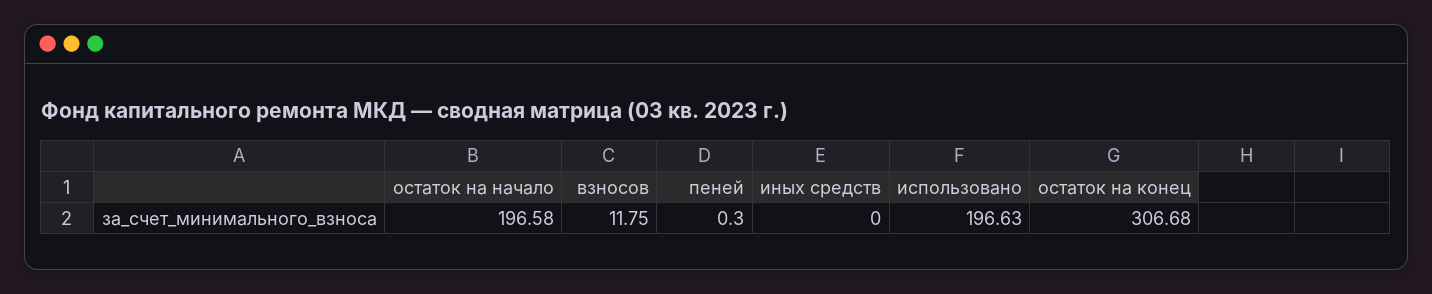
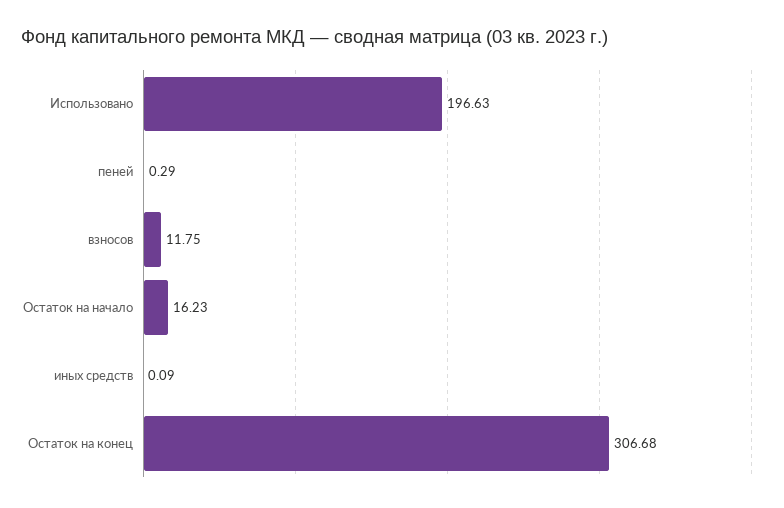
остаток на начало: 196.58 -> 16.23
пеней: 0.3 -> 0.29
иных средств: 0 -> 0.09

